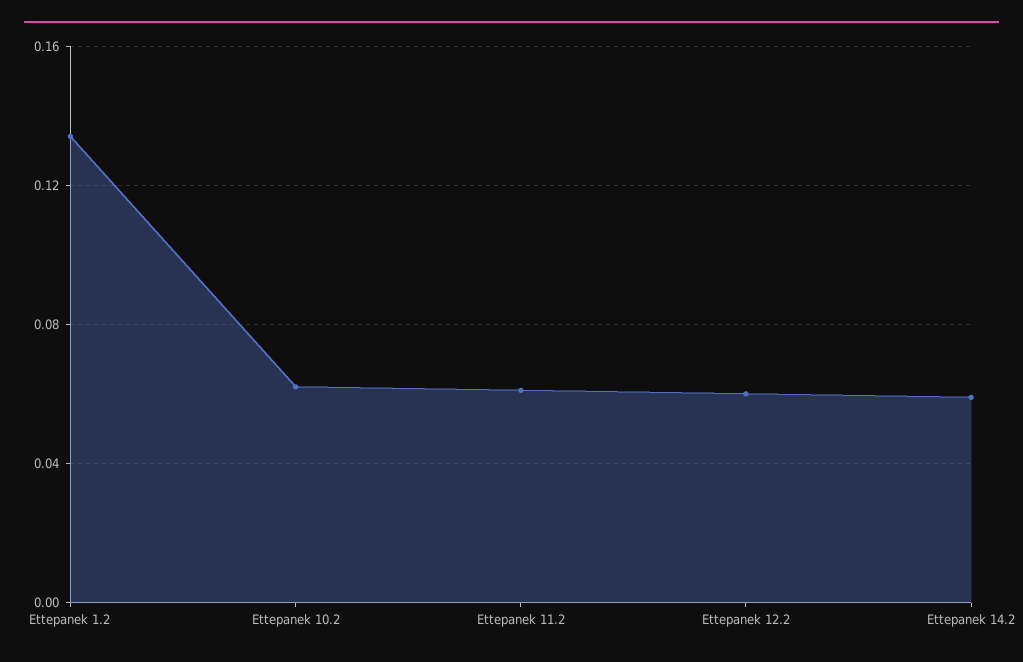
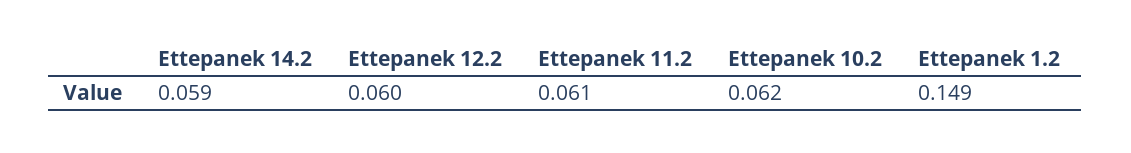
Ettepanek 1.2: 0.135 -> 0.149

